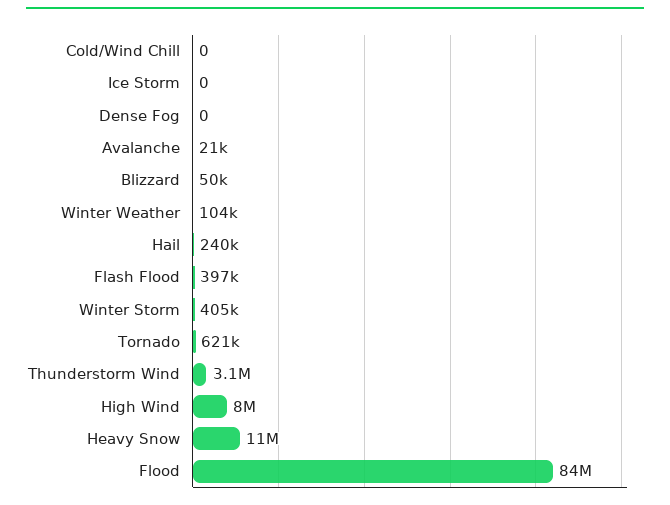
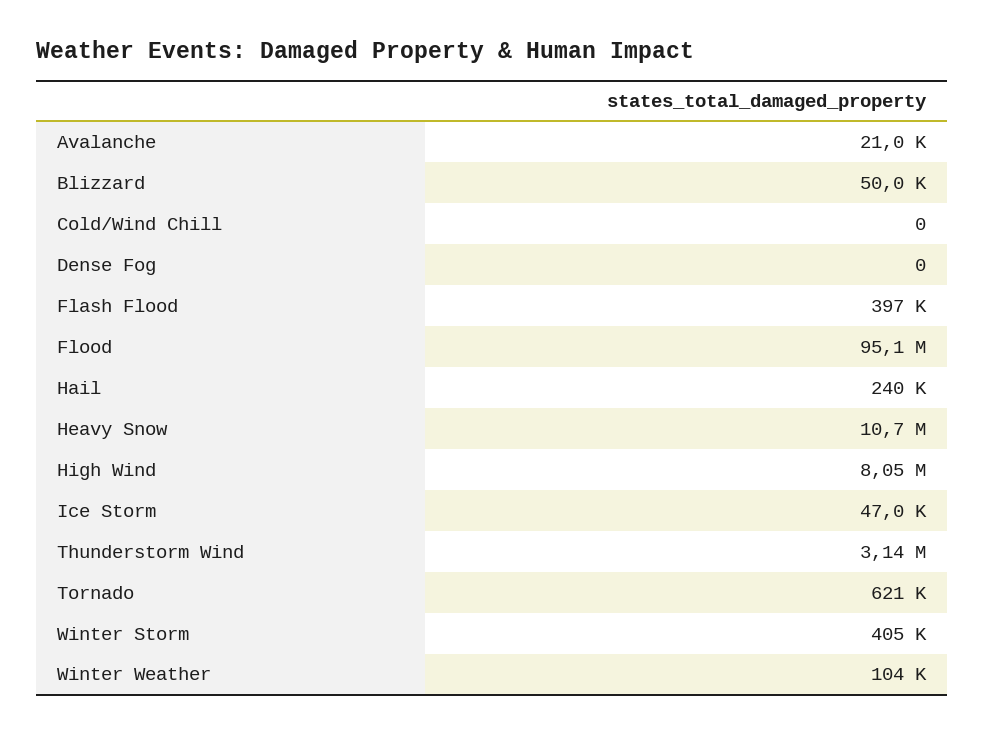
Ice Storm: 0 -> 47000
Flood: 84000000 -> 95100000

